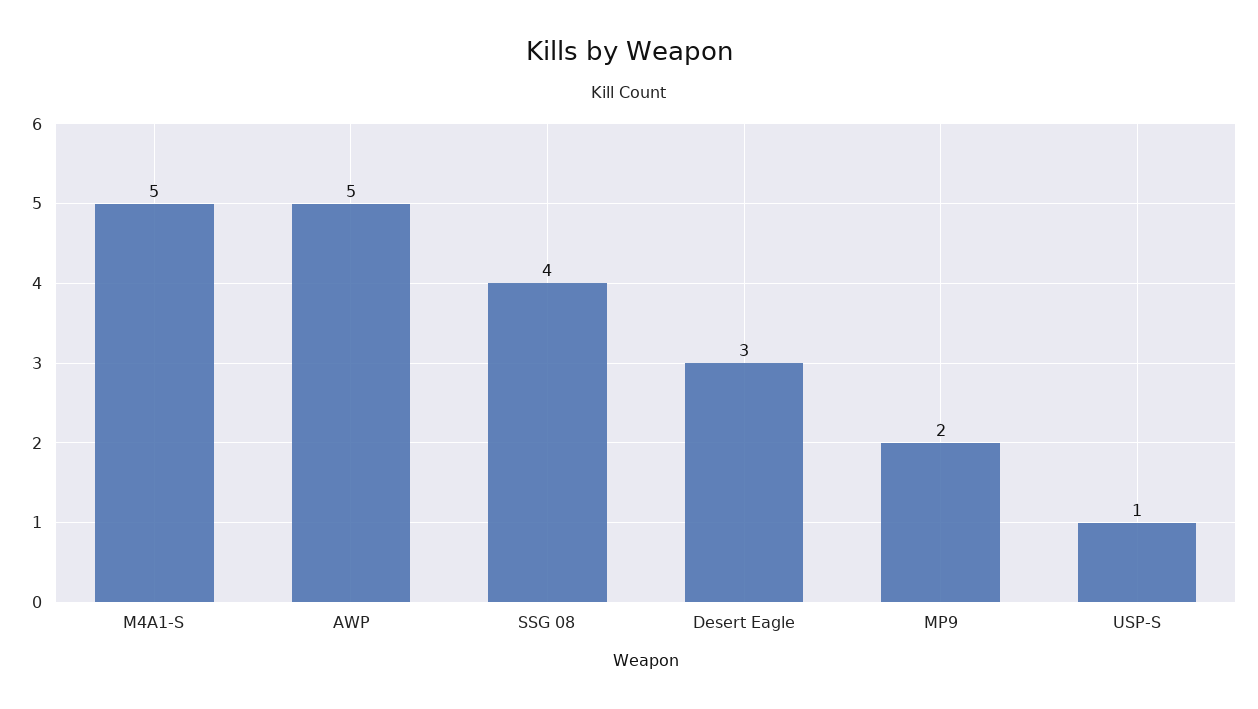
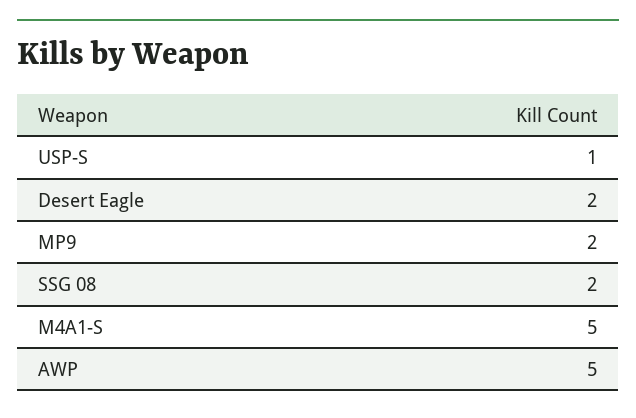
SSG 08: 4 -> 2
Desert Eagle: 3 -> 2

